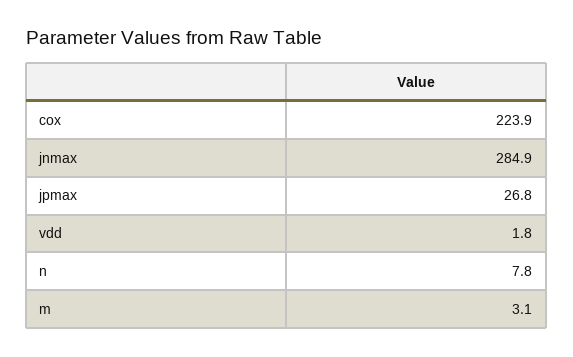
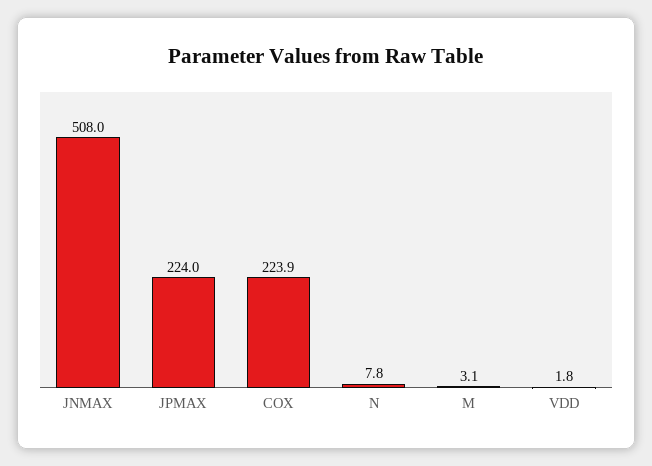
jnmax: 284.9 -> 508
jpmax: 26.8 -> 224

